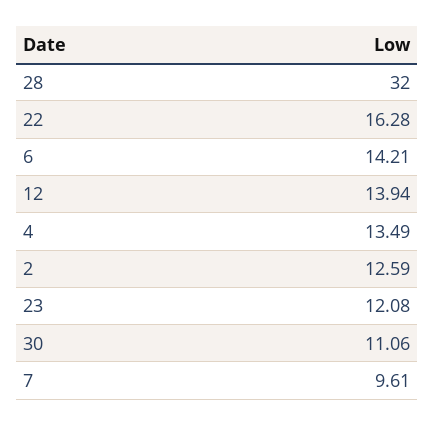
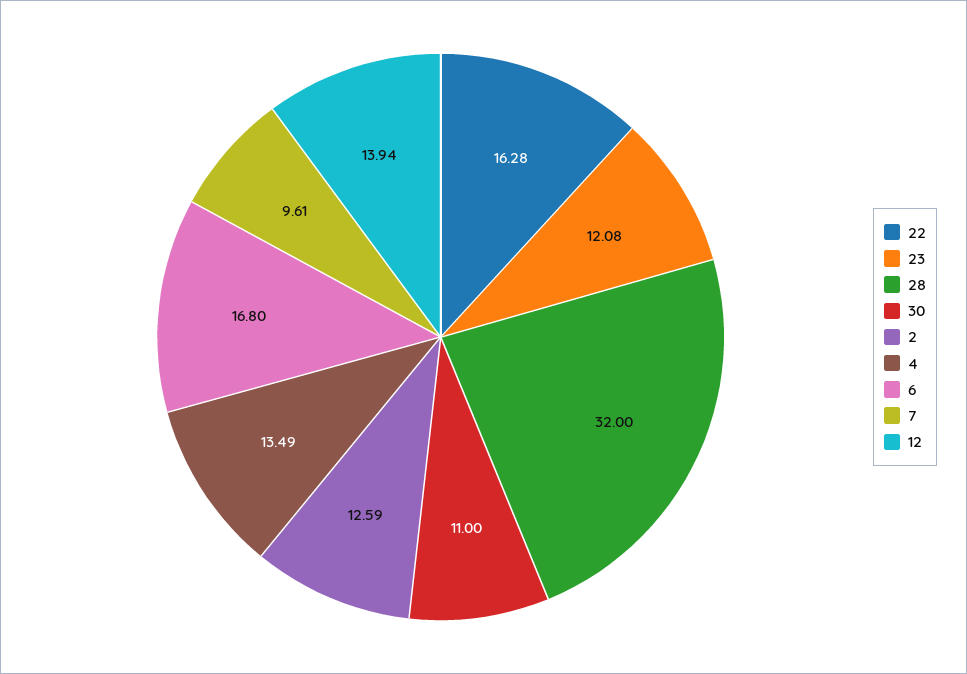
6: 14.21 -> 16.8
30: 11.06 -> 11

